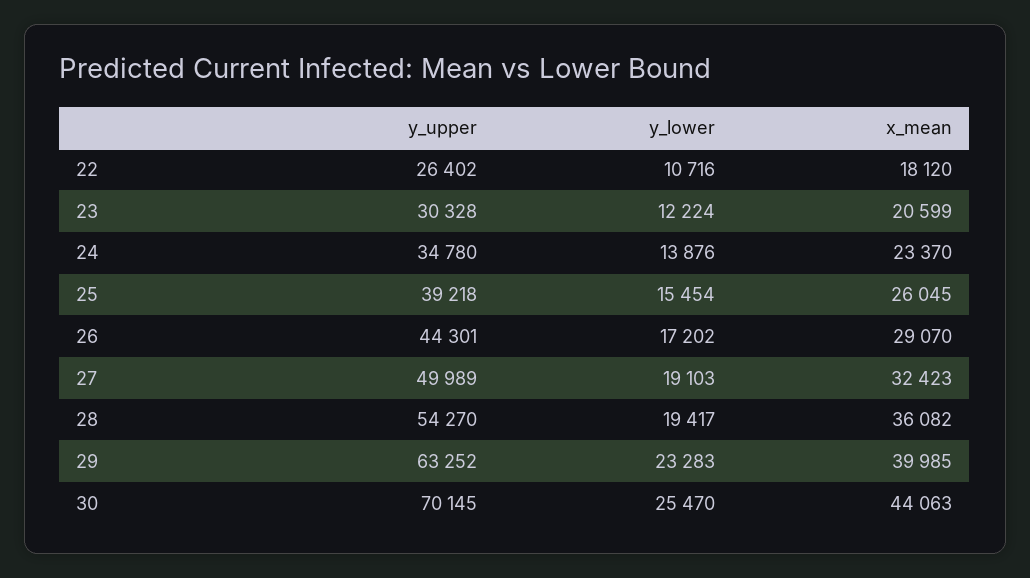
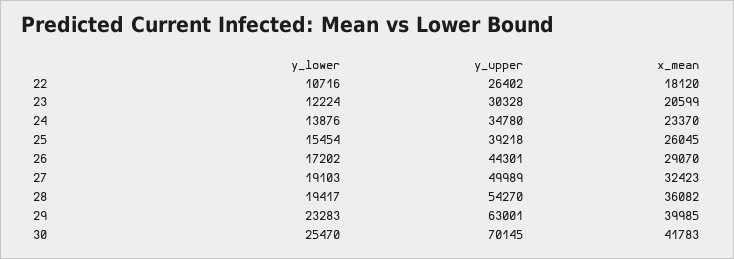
y_upper, 29: 63252 -> 63001
x_mean, 30: 44063 -> 41783

